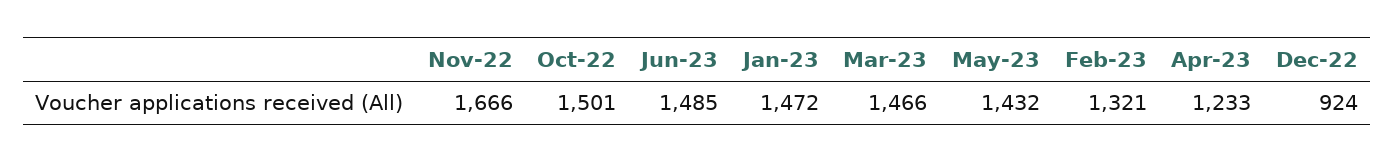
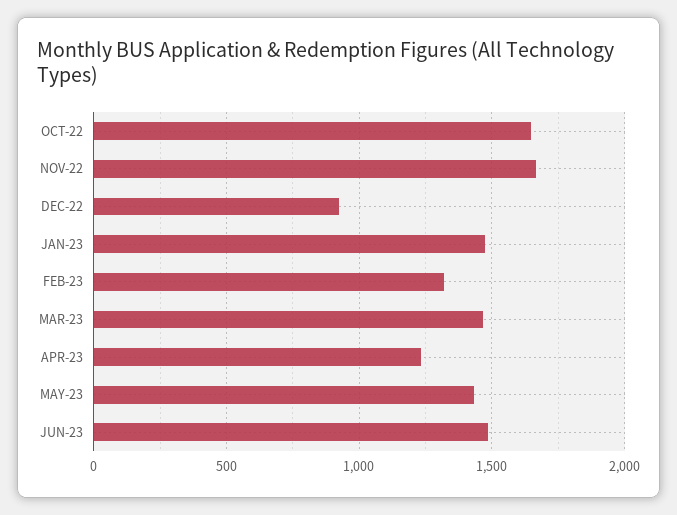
Oct-22: 1501 -> 1650

